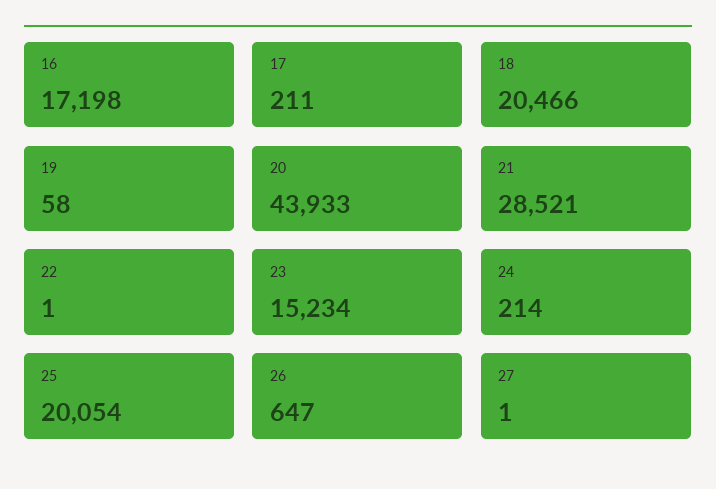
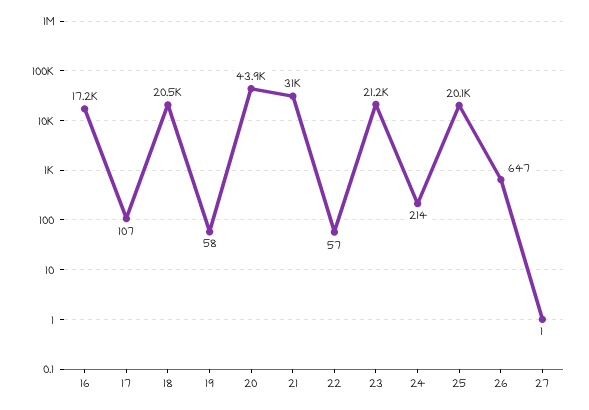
17: 211 -> 107
21: 28521 -> 31000
22: 1 -> 57
23: 15234 -> 21200

